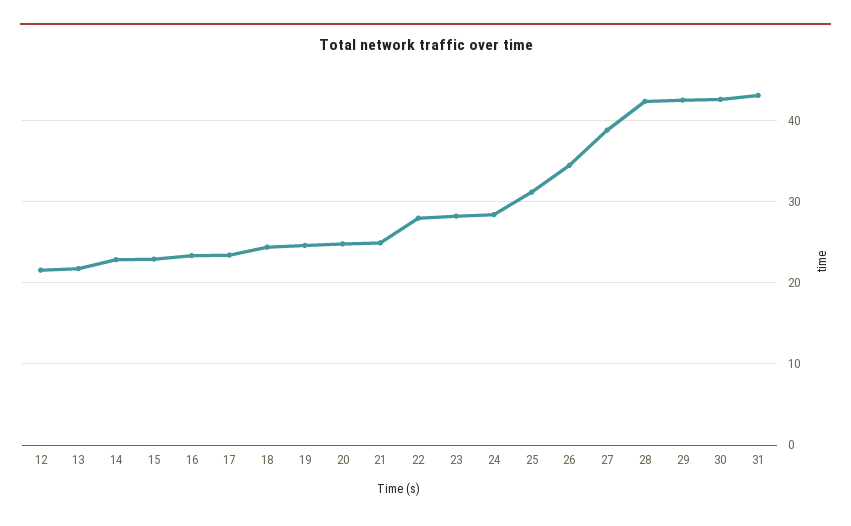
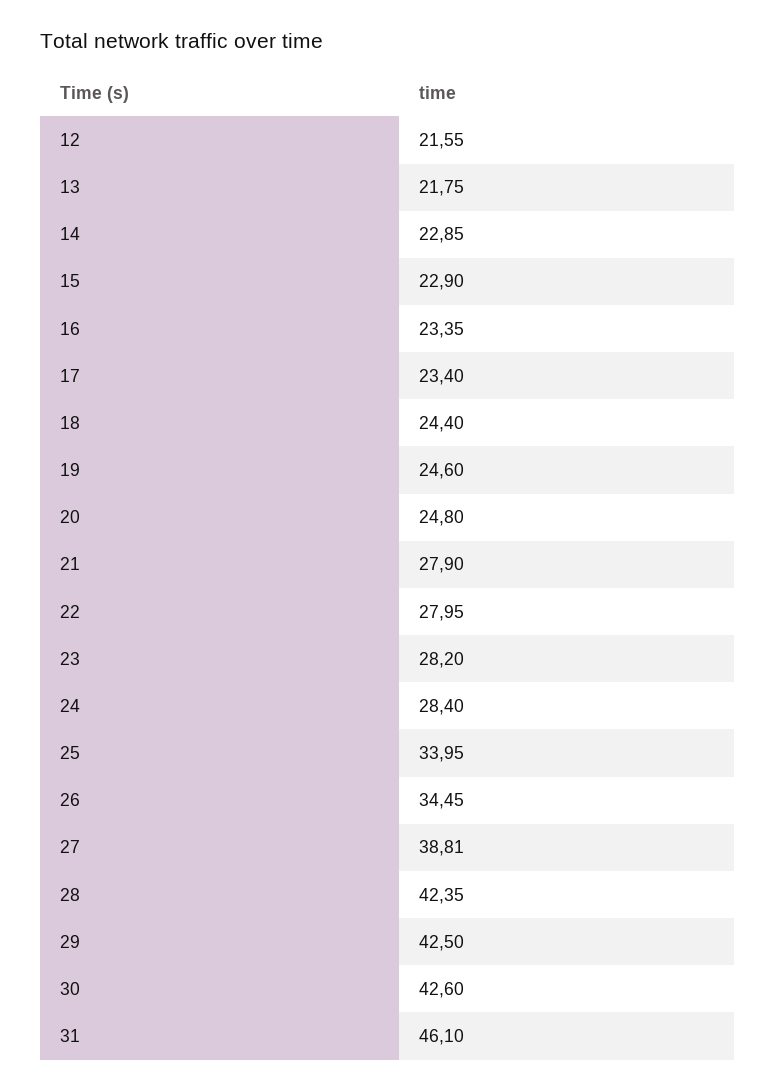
21: 25 -> 27.9
25: 31 -> 33.95
31: 43 -> 46.1

